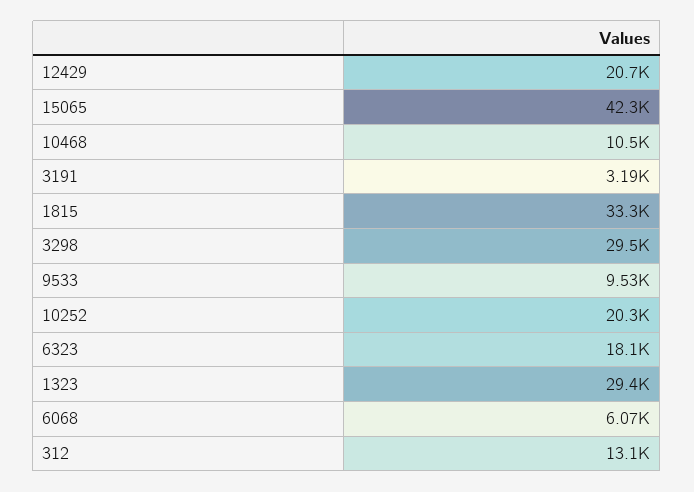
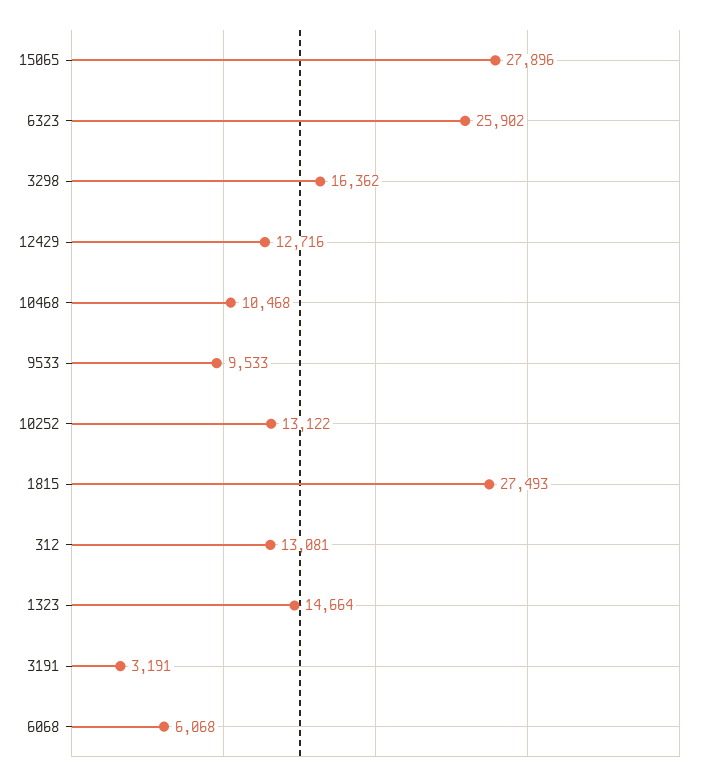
12429: 20700 -> 12716
15065: 42300 -> 27896
1815: 33300 -> 27493
3298: 29500 -> 16362
10252: 20300 -> 13122
6323: 18100 -> 25902
1323: 29400 -> 14664

